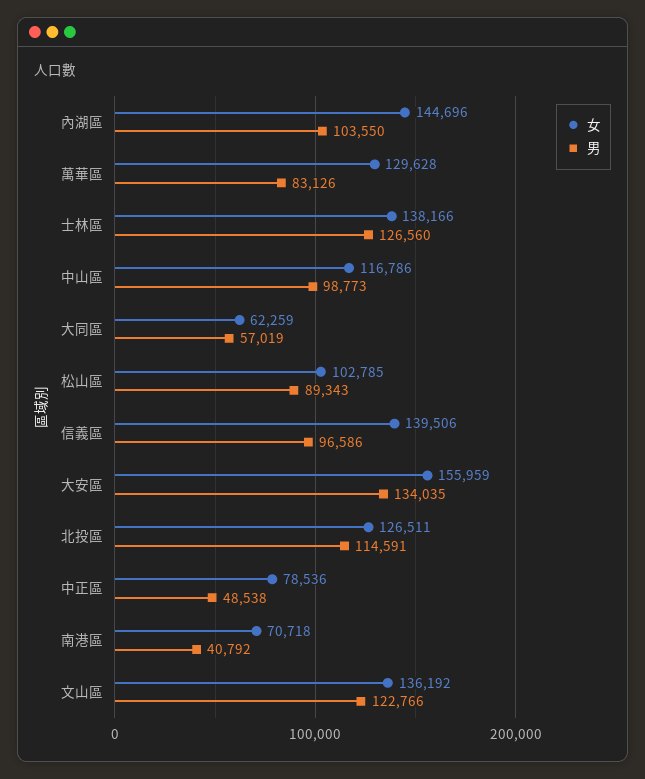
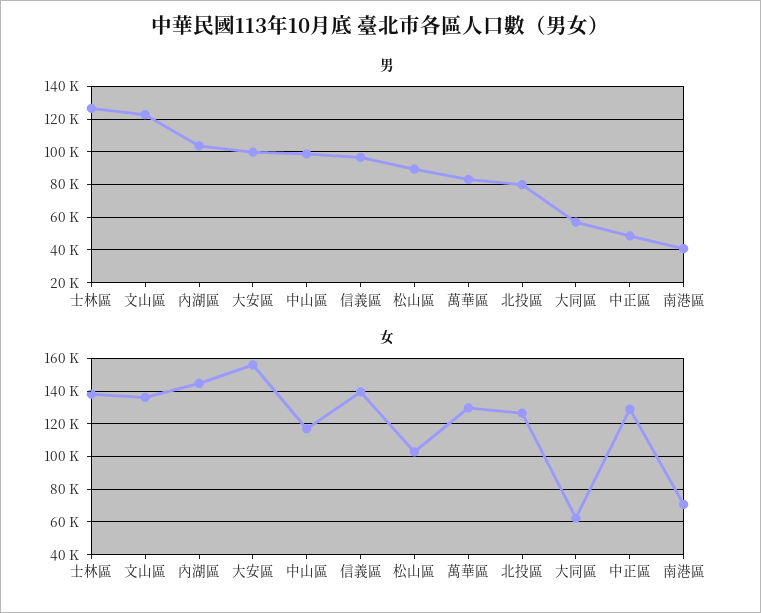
男, 大安區: 134035 -> 100000
男, 北投區: 114591 -> 80000
女, 中正區: 78536 -> 130000

